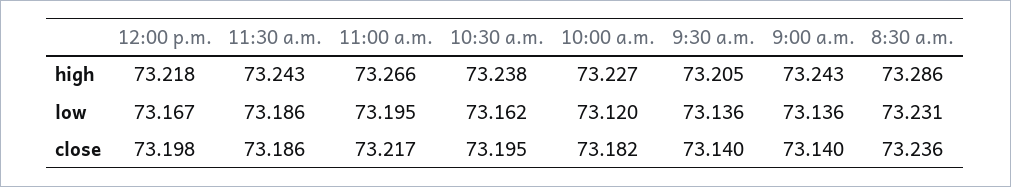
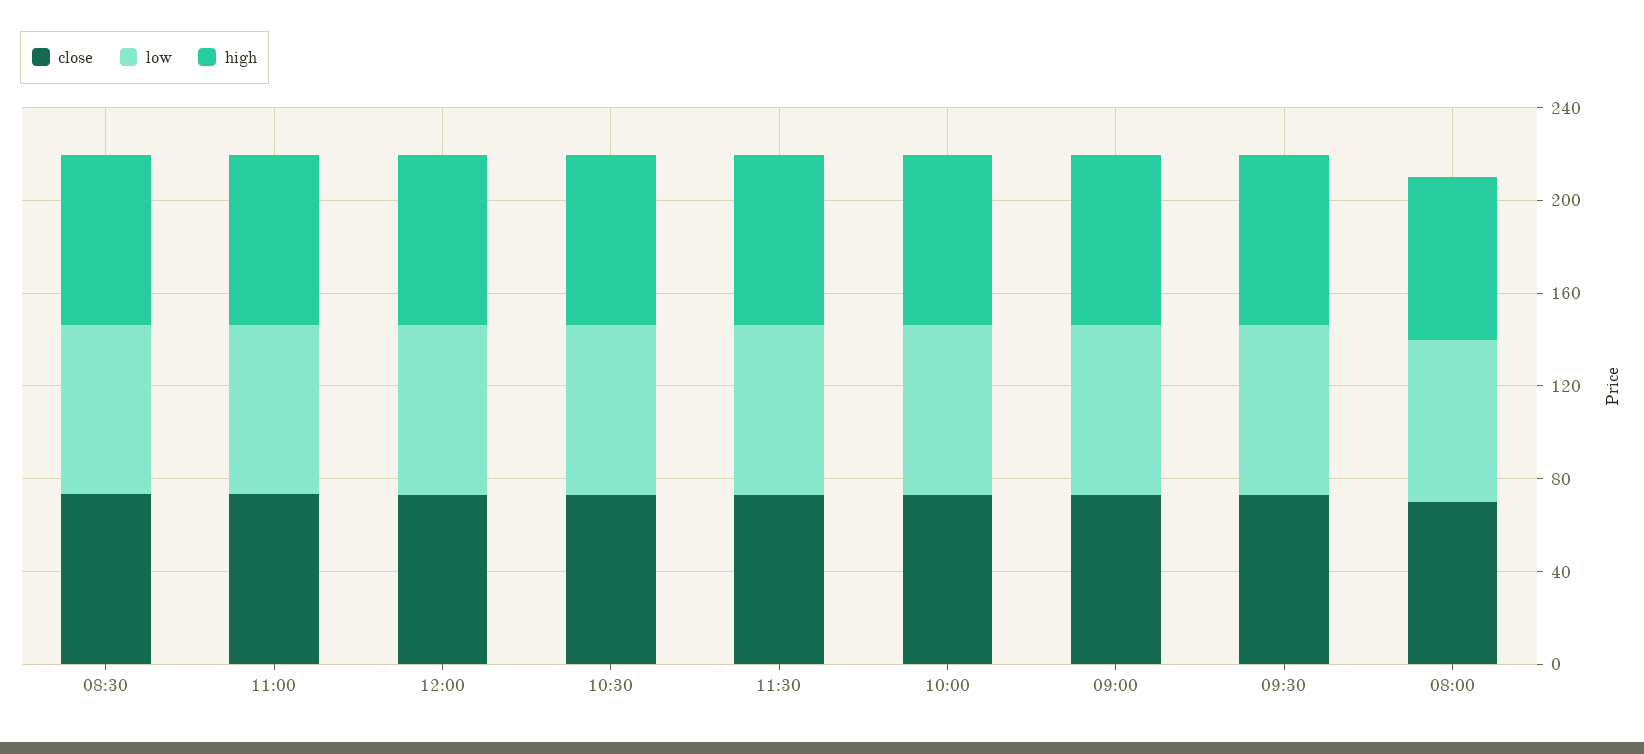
close, 08:00: none -> 70
low, 08:00: none -> 70
high, 08:00: none -> 70

